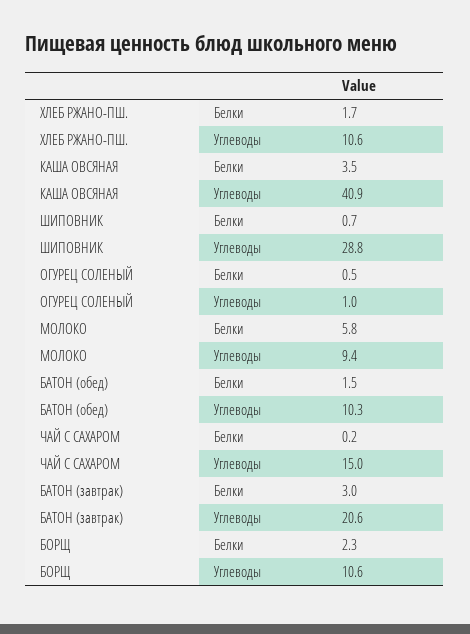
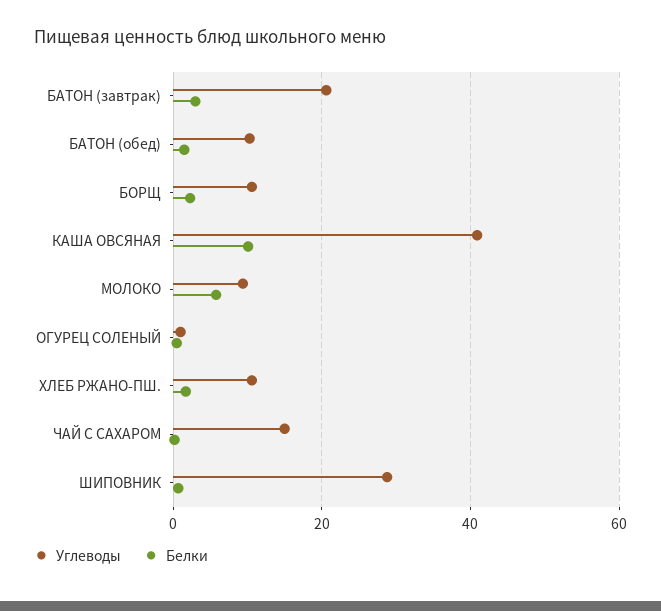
Белки, КАША ОВСЯНАЯ: 3.5 -> 10

